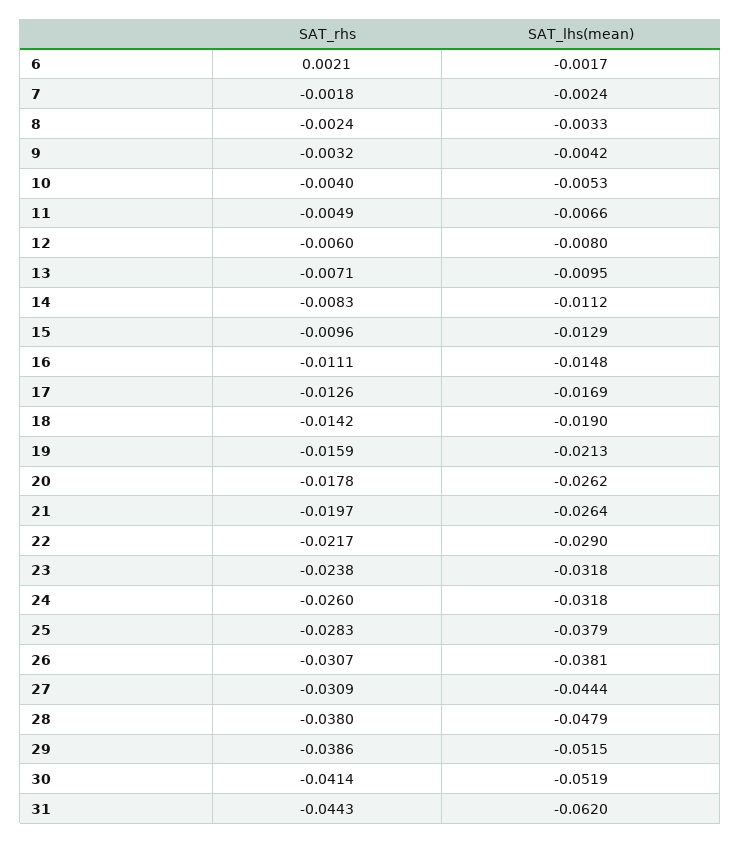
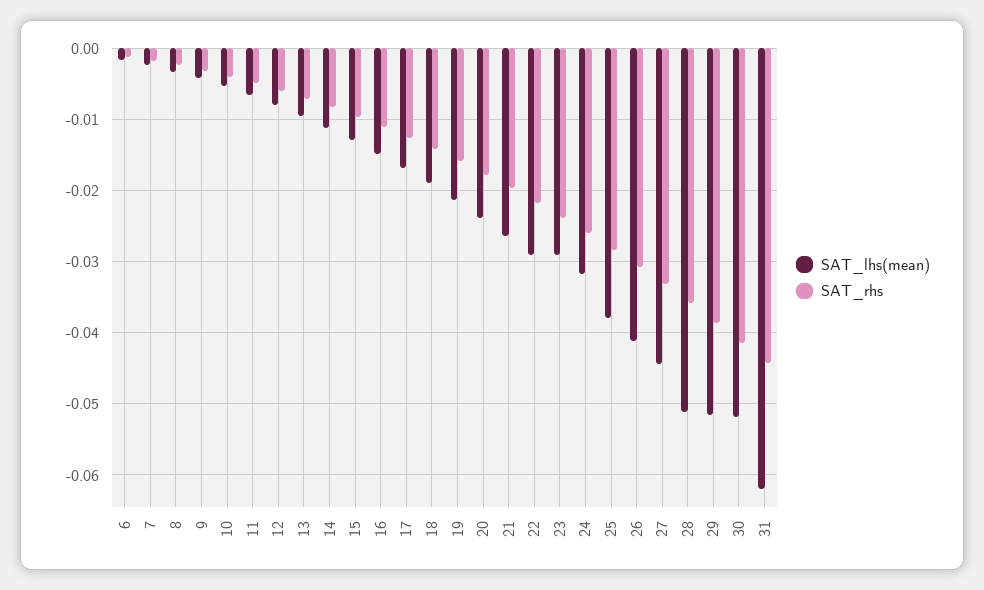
SAT_rhs, 6: 0.0021 -> -0.001
SAT_lhs(mean), 20: -0.0262 -> -0.024
SAT_lhs(mean), 23: -0.0318 -> -0.029
SAT_lhs(mean), 26: -0.0381 -> -0.041
SAT_rhs, 27: -0.0309 -> -0.033
SAT_rhs, 28: -0.038 -> -0.036
SAT_lhs(mean), 28: -0.0479 -> -0.051

